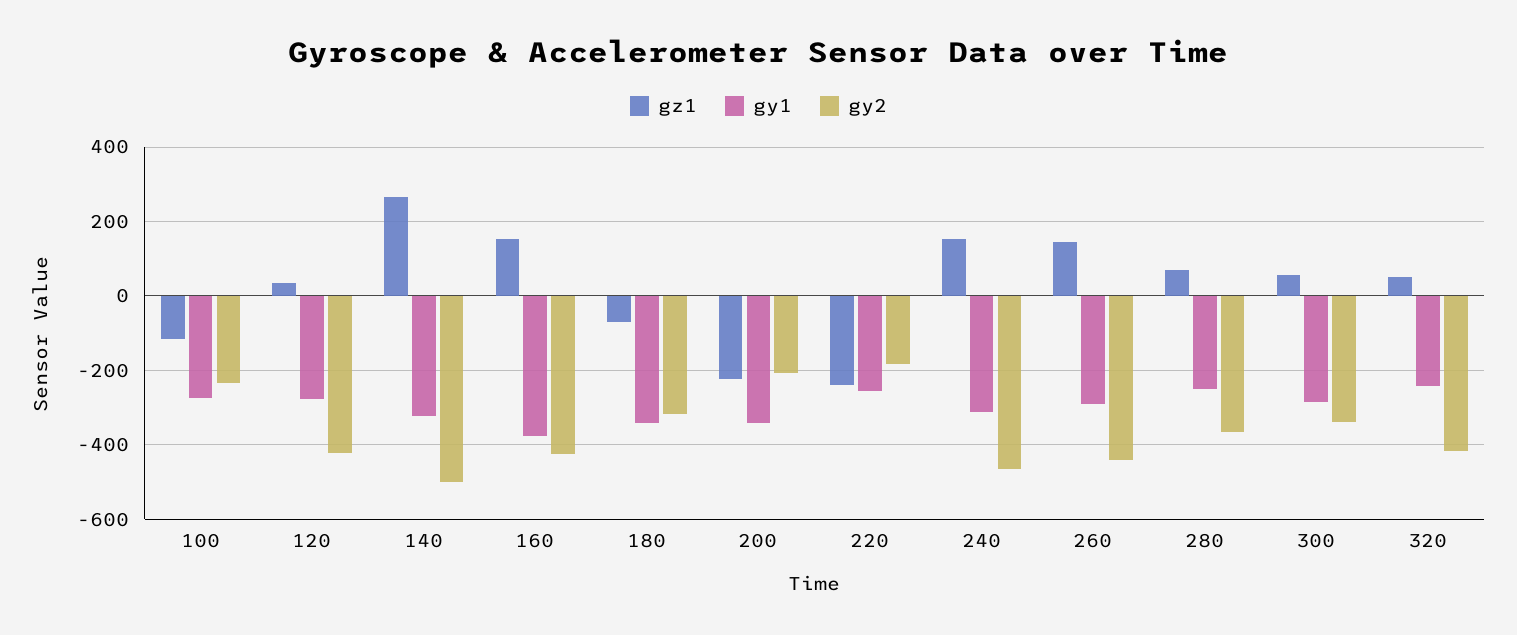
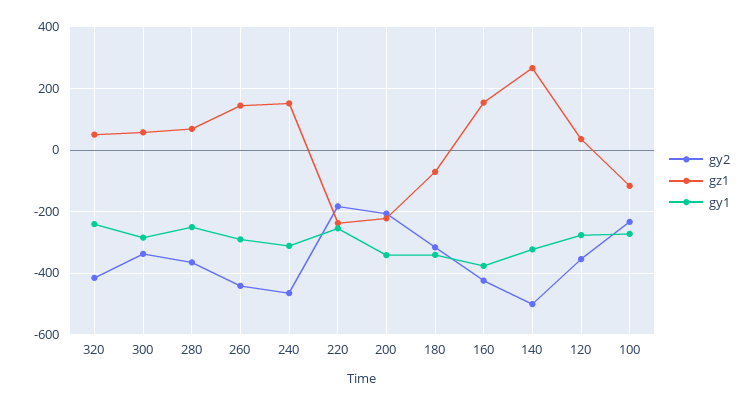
gy2, 120: -420 -> -360

